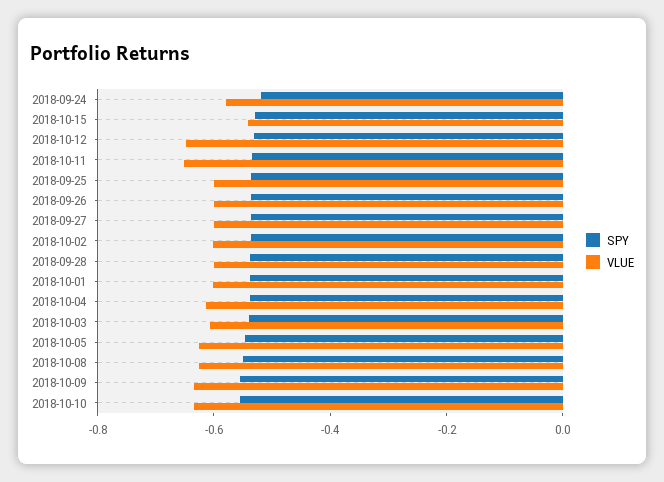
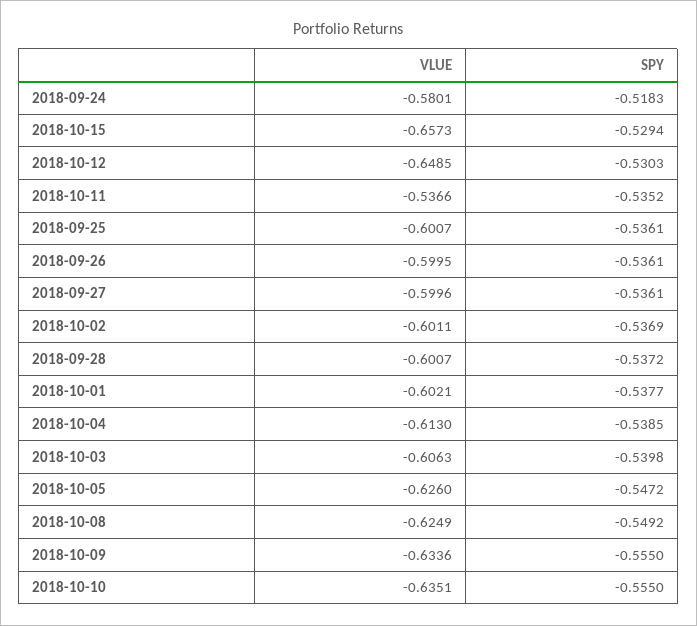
VLUE, 2018-10-15: -0.55 -> -0.6573
VLUE, 2018-10-11: -0.65 -> -0.5366

